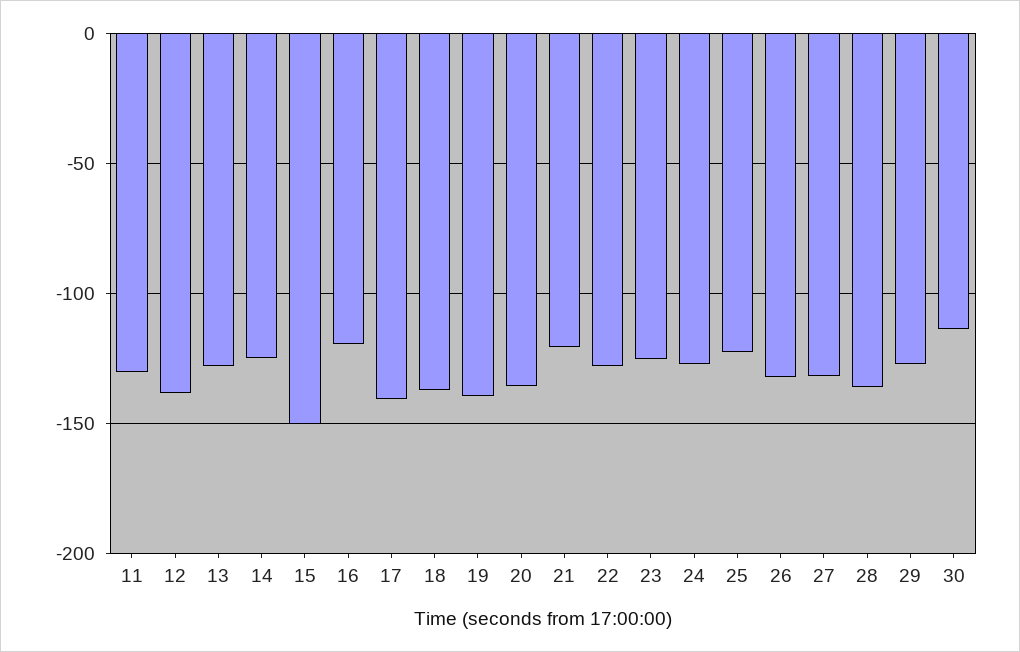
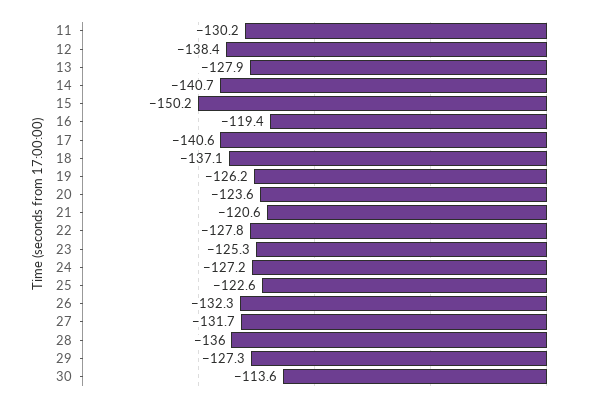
14: -125 -> -140.7
19: -140 -> -126.2
20: -135 -> -123.6

